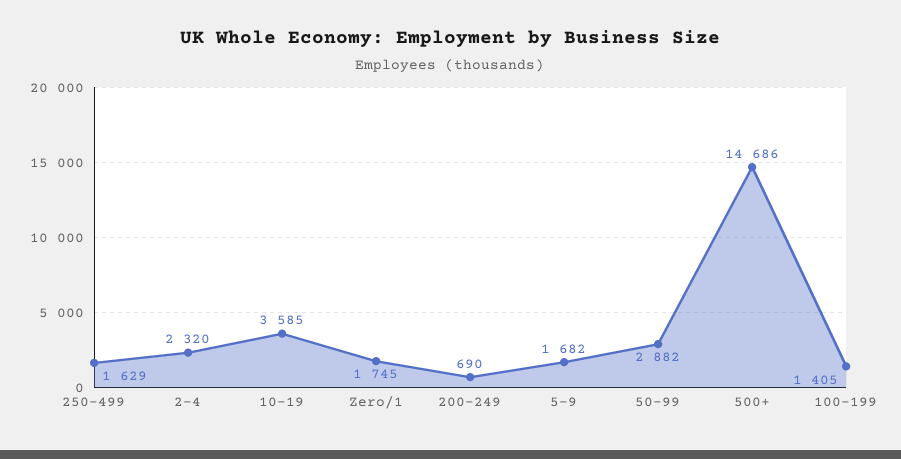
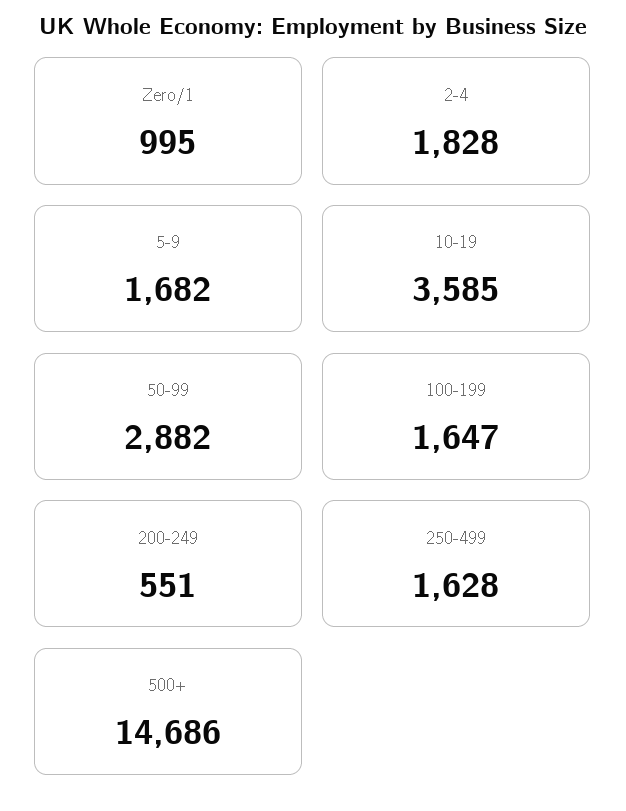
250-499: 1629 -> 1628
2-4: 2320 -> 1828
Zero/1: 1745 -> 995
200-249: 690 -> 551
100-199: 1405 -> 1647

